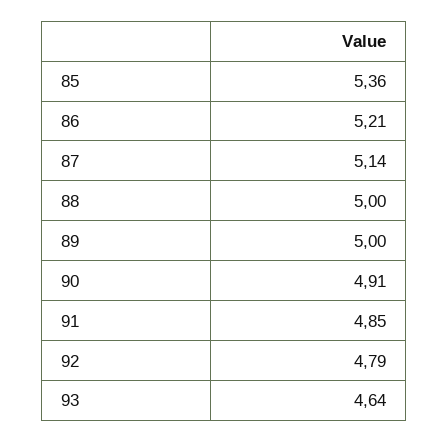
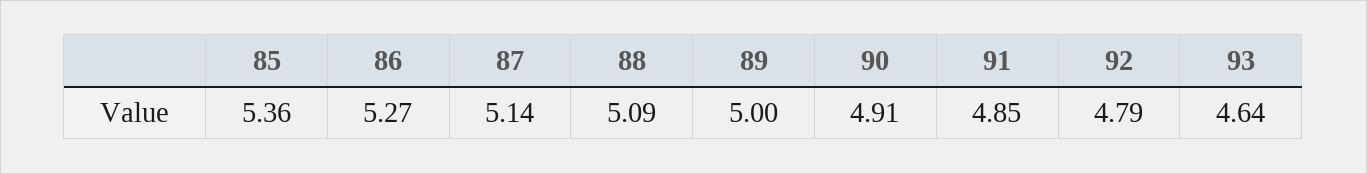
86: 5.21 -> 5.27
88: 5 -> 5.09

